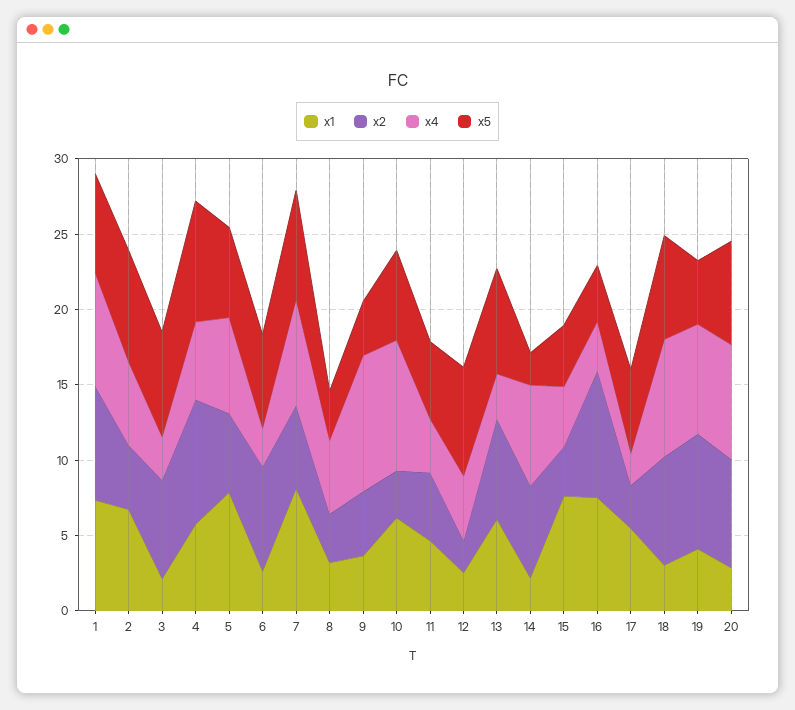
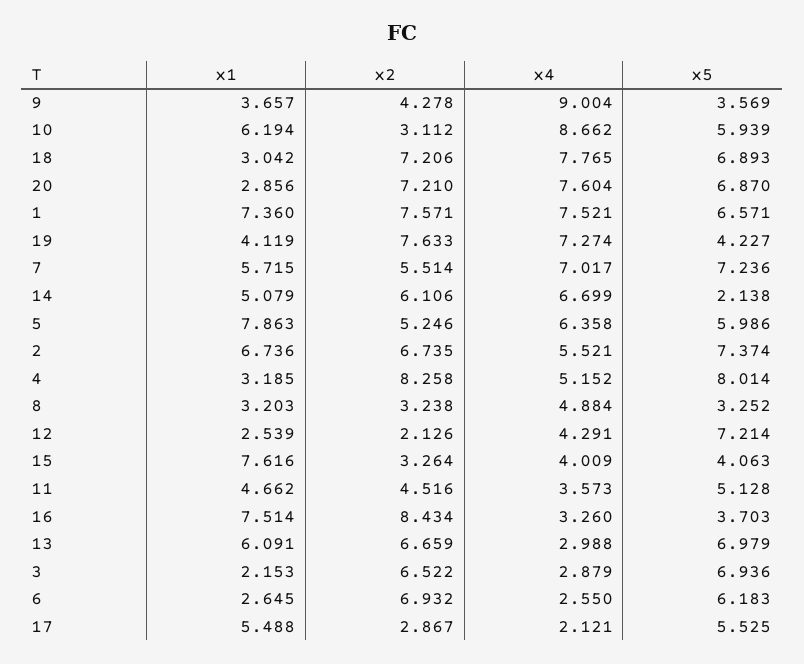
x2, 2: 4 -> 6.735
x1, 4: 6 -> 3.185
x1, 7: 8 -> 5.715
x1, 14: 2 -> 5.079

